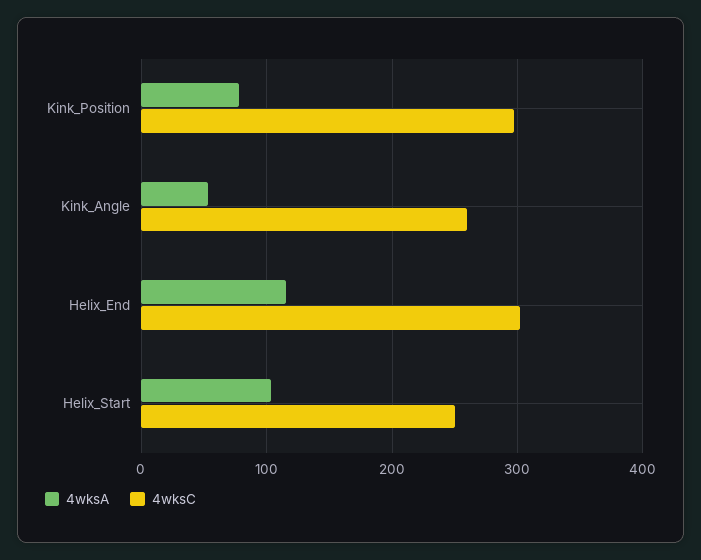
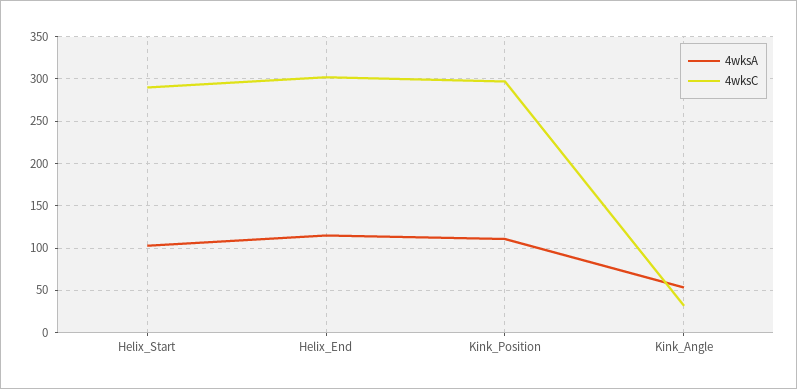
4wksA, Kink_Position: 80 -> 110
4wksC, Kink_Angle: 260 -> 30
4wksC, Helix_Start: 250 -> 290

